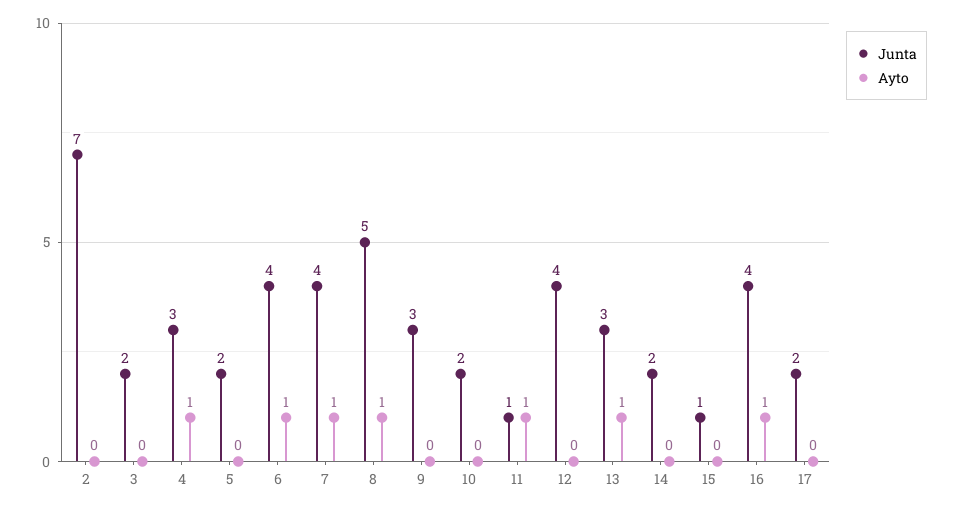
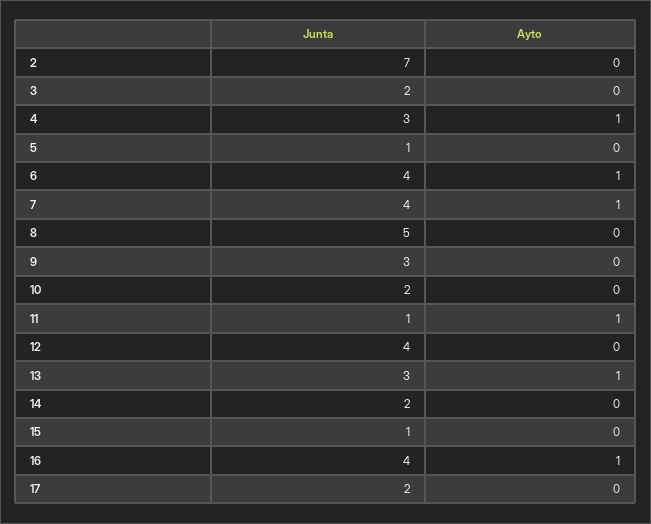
Junta, 5: 2 -> 1
Ayto, 8: 1 -> 0

